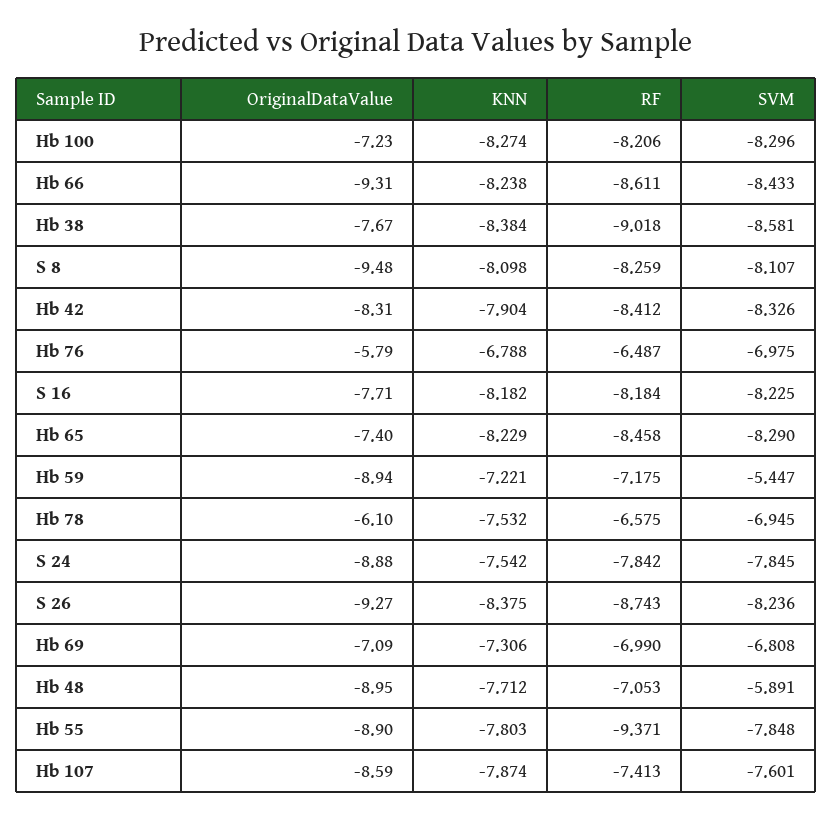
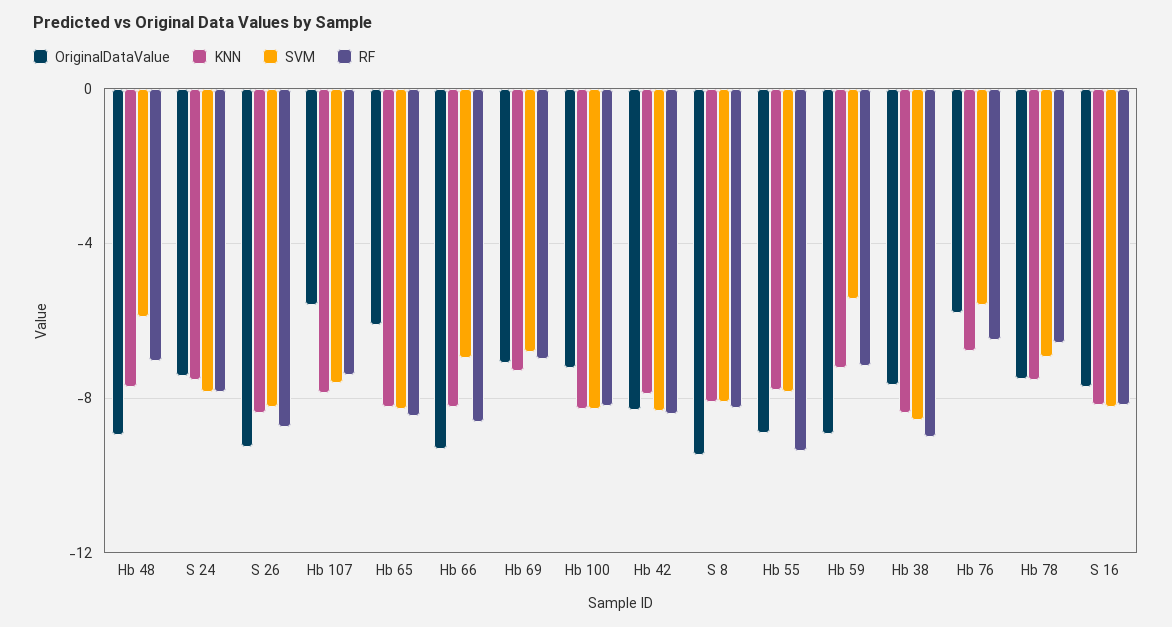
SVM, Hb 66: -8.433 -> -7
SVM, Hb 76: -6.975 -> -5.5
OriginalDataValue, Hb 65: -7.4 -> -6
OriginalDataValue, Hb 78: -6.1 -> -7.5
OriginalDataValue, S 24: -8.88 -> -7.5
OriginalDataValue, Hb 107: -8.59 -> -5.5

